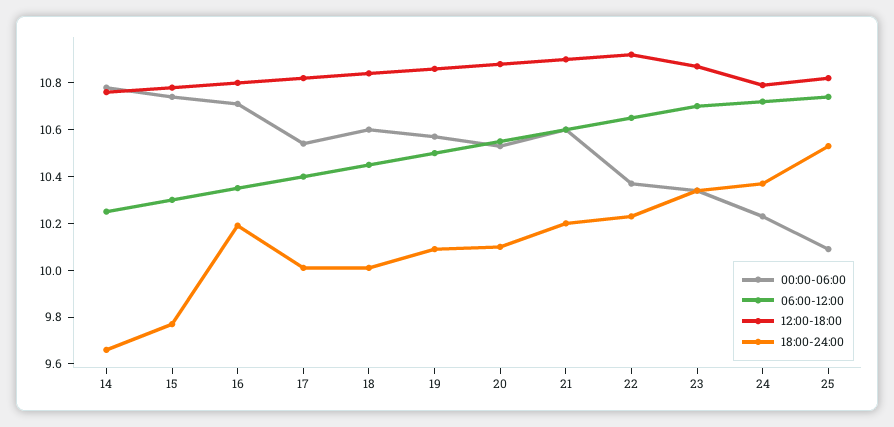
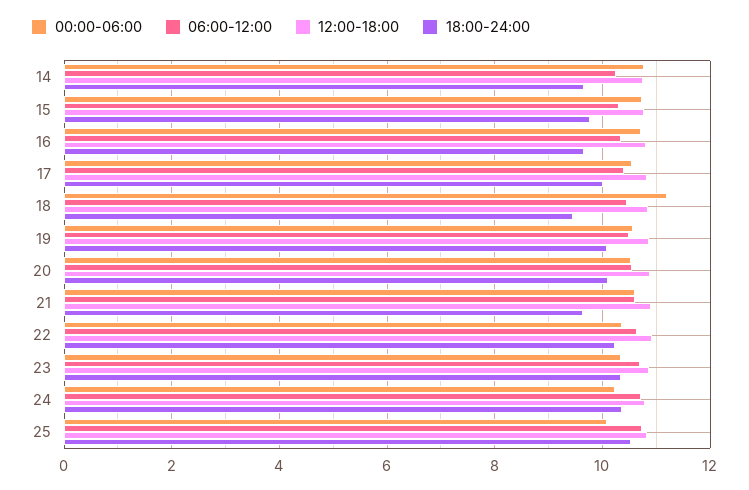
18:00-24:00, 16: 10.2 -> 9.6
00:00-06:00, 18: 10.6 -> 11.2
18:00-24:00, 18: 10 -> 9.4
18:00-24:00, 21: 10.2 -> 9.6

